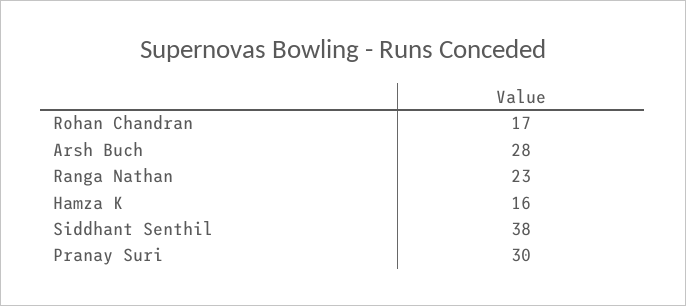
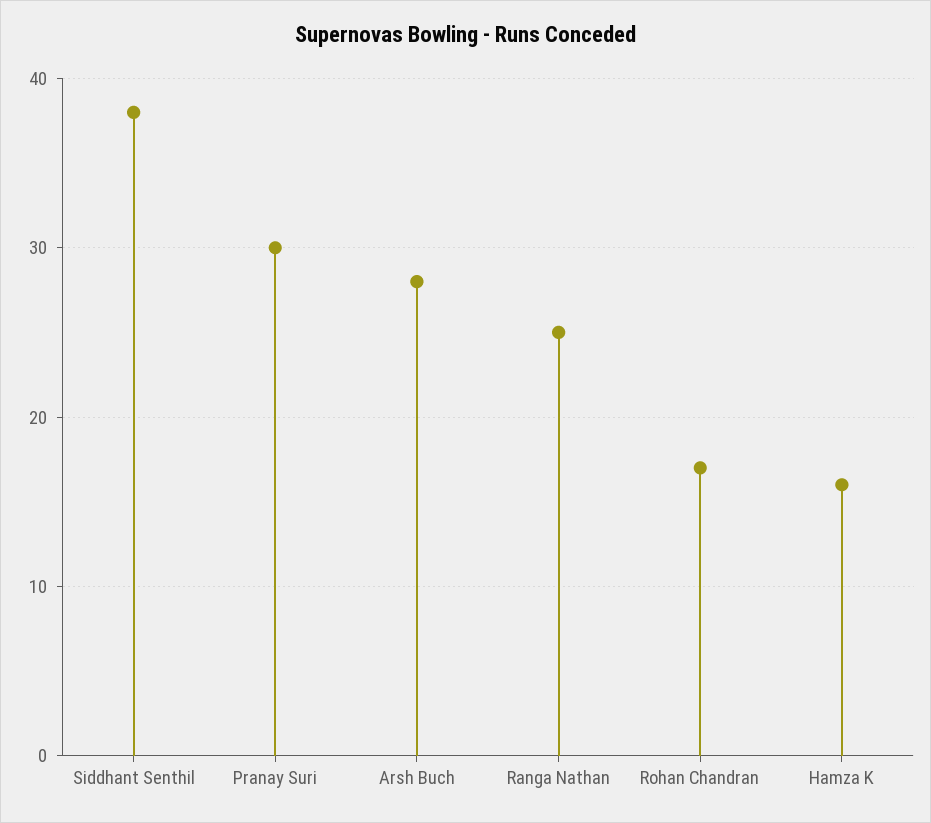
Ranga Nathan: 23 -> 25

